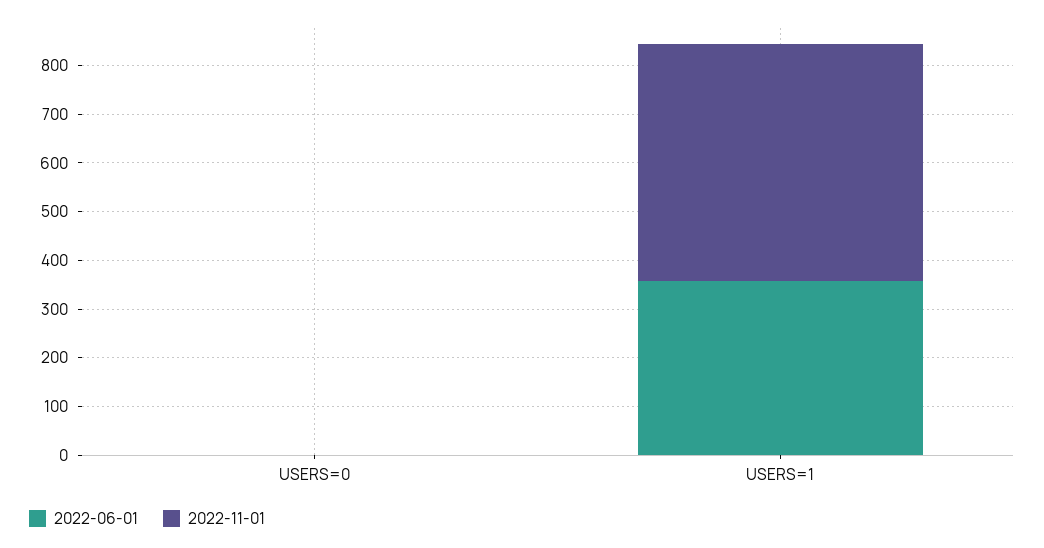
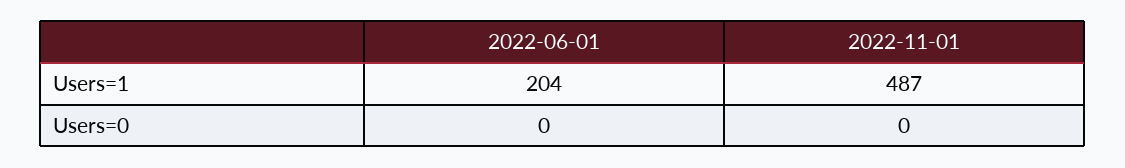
2022-06-01, USERS=1: 360 -> 204

